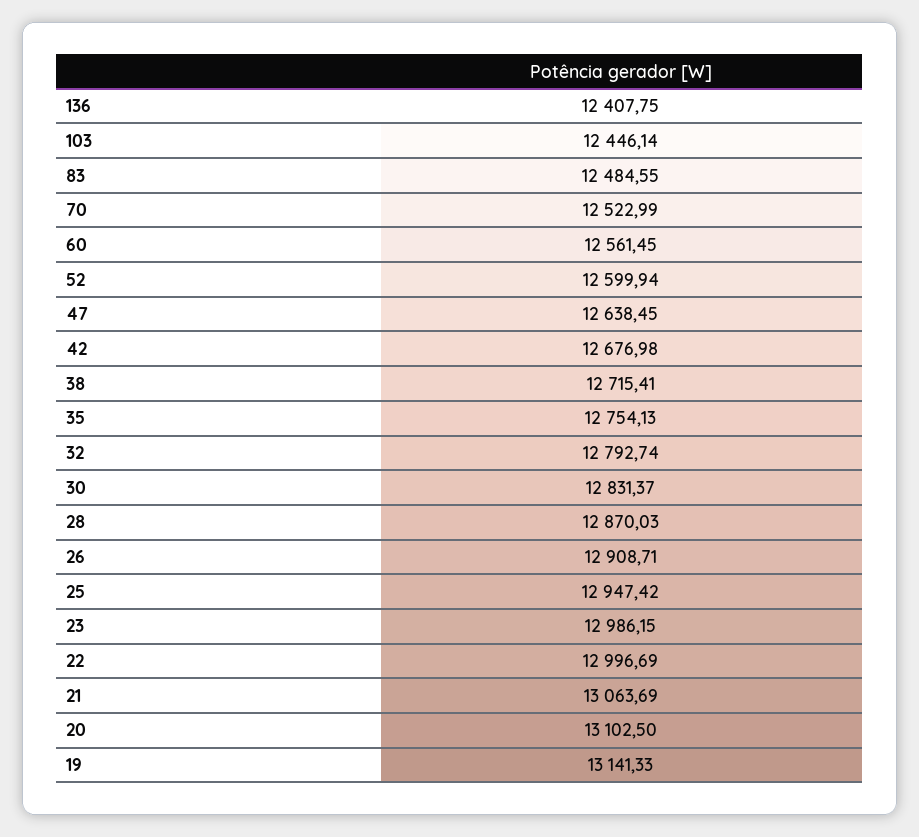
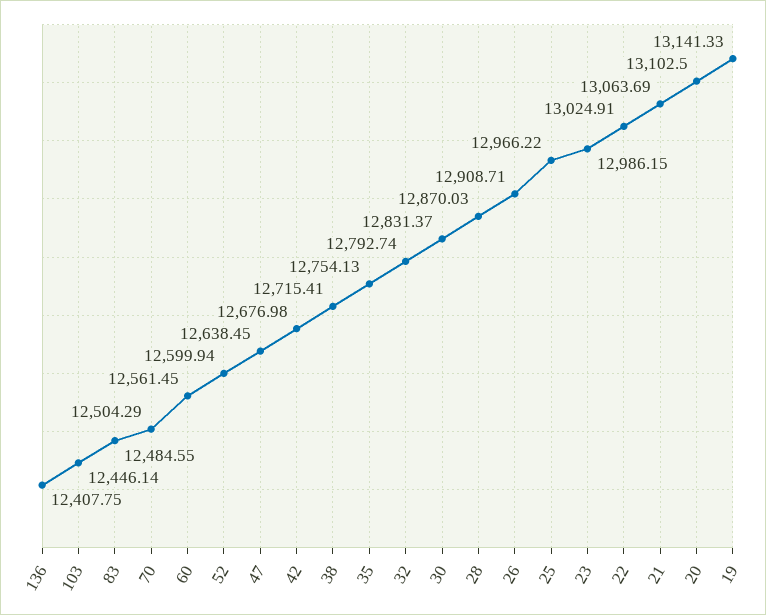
70: 12522.99 -> 12504.29
25: 12947.42 -> 12966.22
22: 12996.69 -> 13024.91

